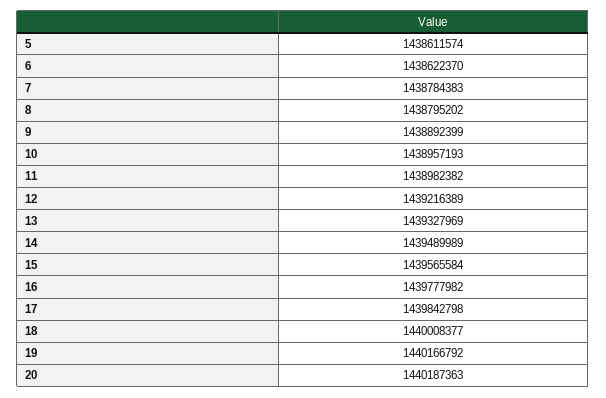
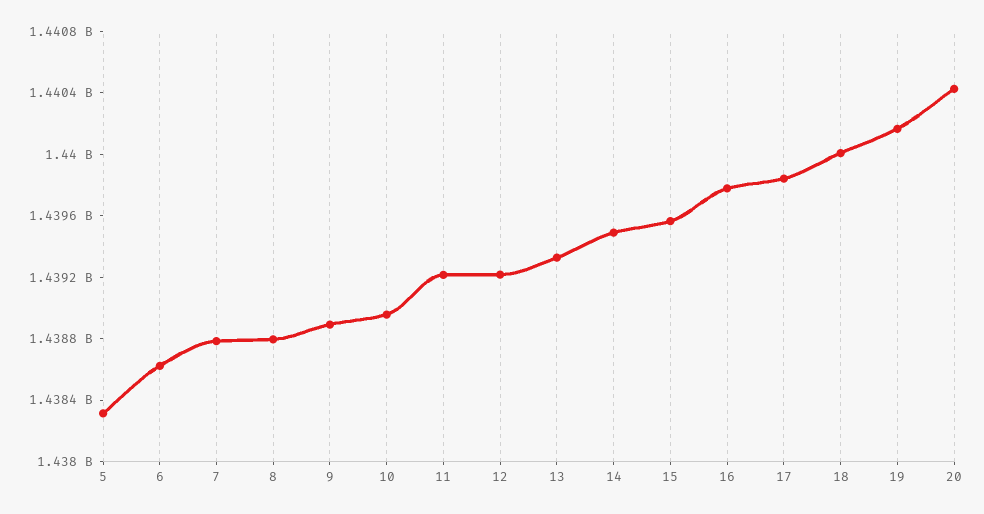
5: 1438611574 -> 1438300000
11: 1438982382 -> 1439200000
20: 1440187363 -> 1440400000

